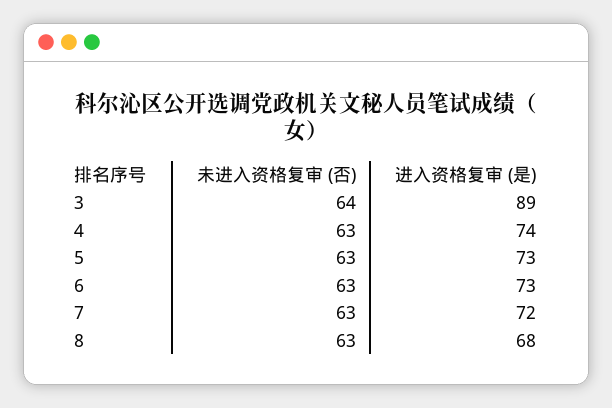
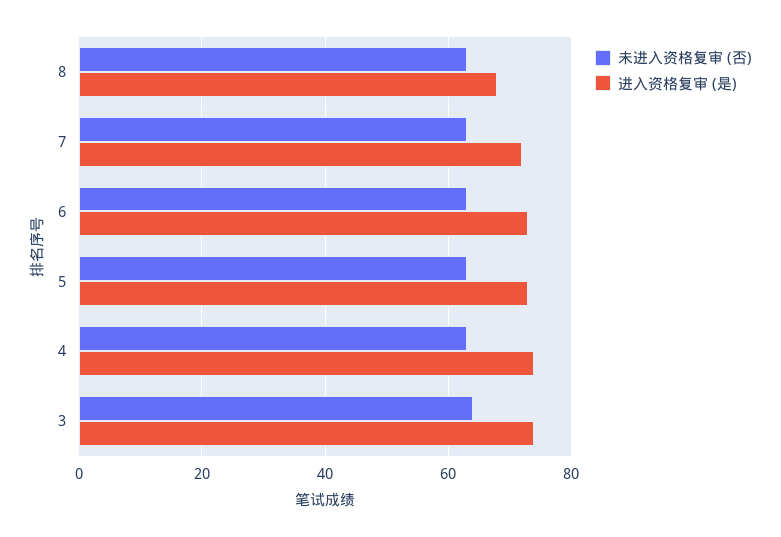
进入资格复审 (是), 3: 89 -> 75

